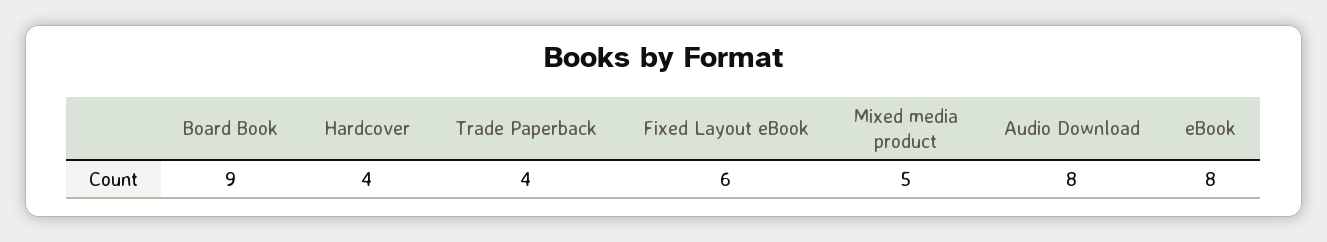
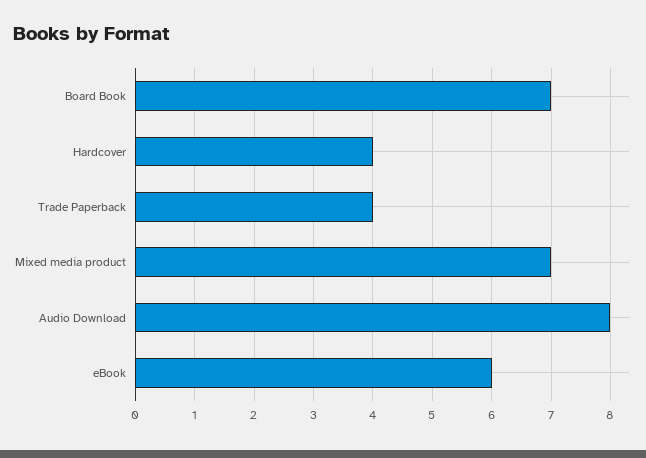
Board Book: 9 -> 7
Fixed Layout eBook: 6 -> none
Mixed media product: 5 -> 7
eBook: 8 -> 6

